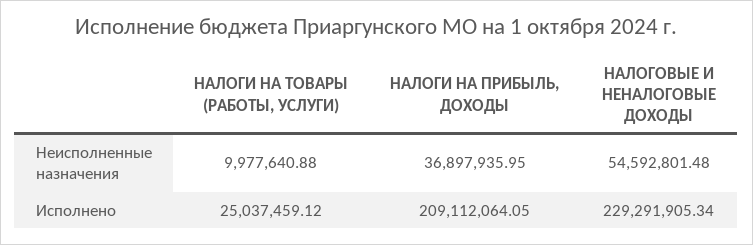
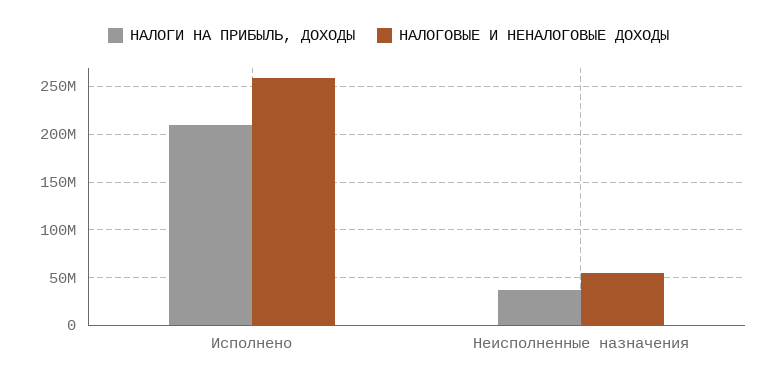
НАЛОГИ НА ТОВАРЫ (РАБОТЫ, УСЛУГИ), Неисполненные назначения: 9977640.88 -> none
НАЛОГИ НА ТОВАРЫ (РАБОТЫ, УСЛУГИ), Исполнено: 25037459.12 -> none
НАЛОГОВЫЕ И НЕНАЛОГОВЫЕ ДОХОДЫ, Исполнено: 229291905.34 -> 260000000

